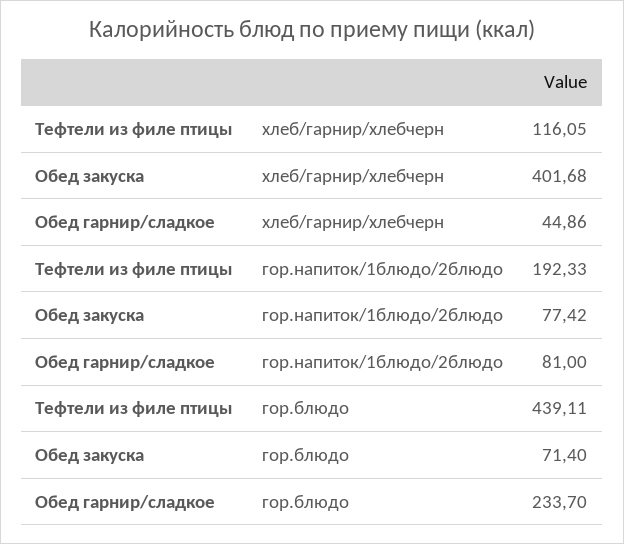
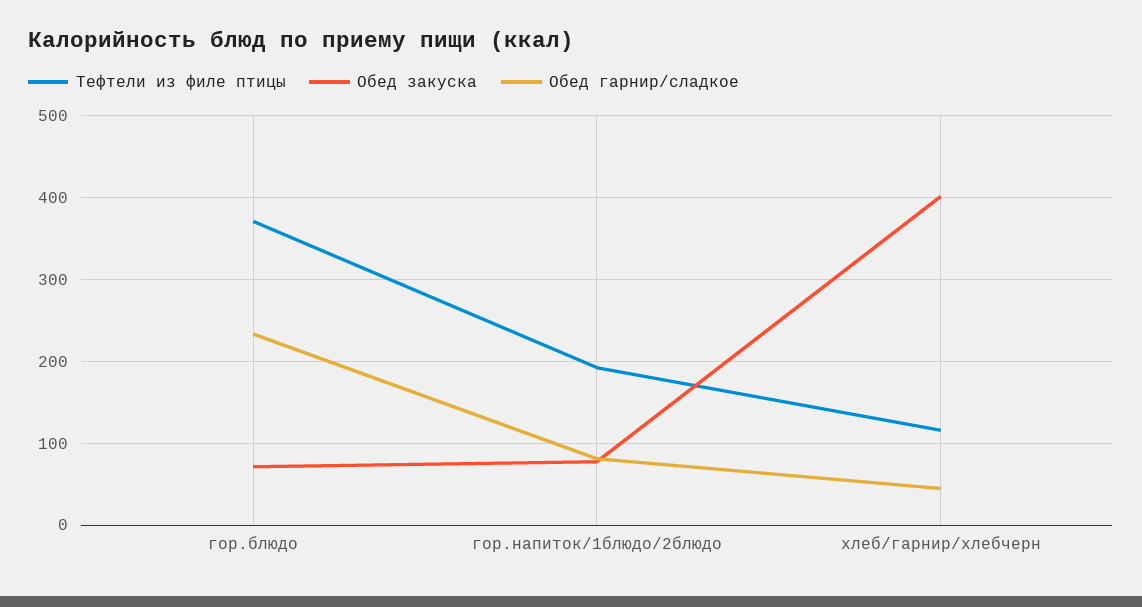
Тефтели из филе птицы, гор.блюдо: 439.11 -> 370

